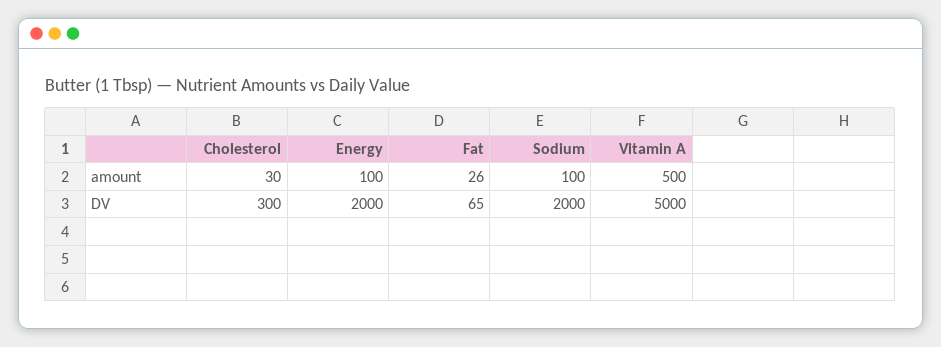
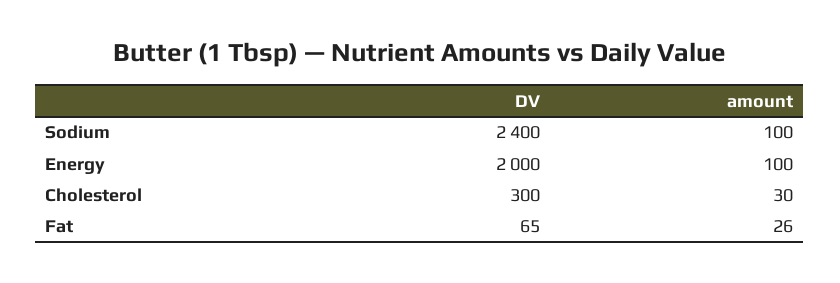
Vitamin A, amount: 500 -> none
Sodium, DV: 2000 -> 2400
Vitamin A, DV: 5000 -> none

